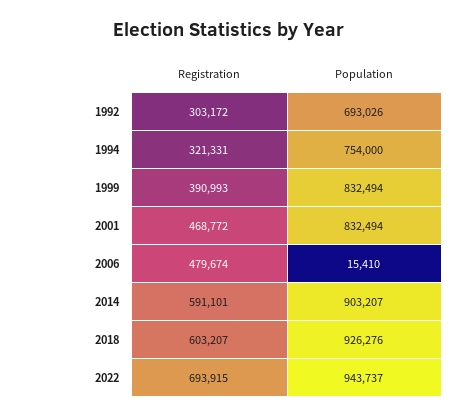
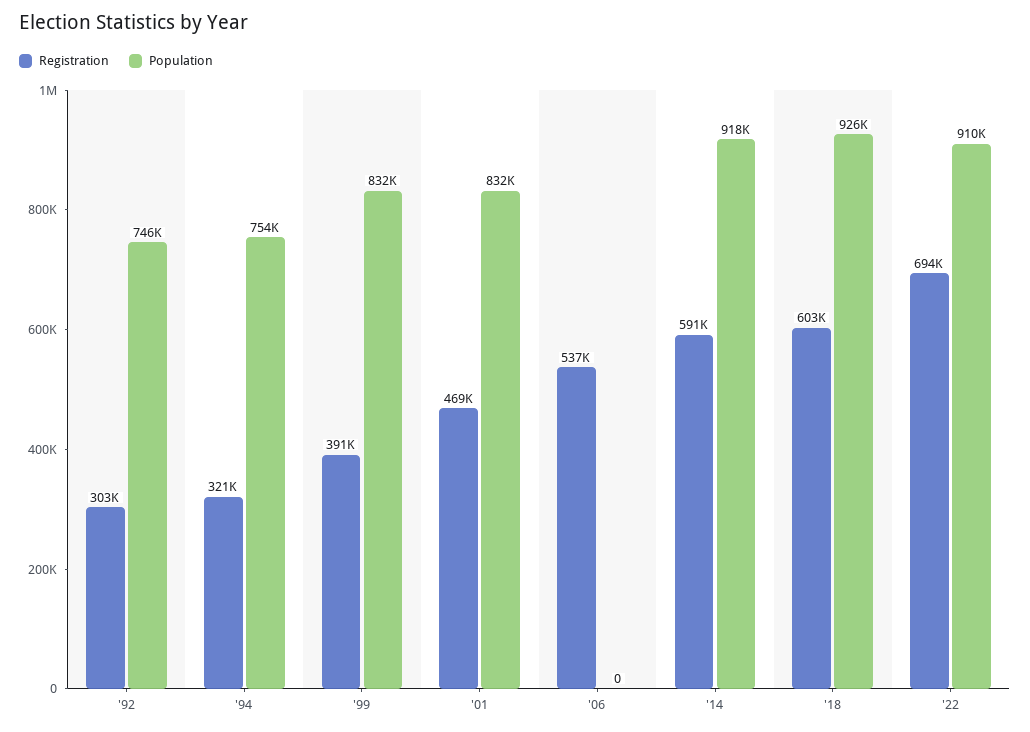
Population, 1992: 693026 -> 746000
Registration, 2006: 479674 -> 537000
Population, 2006: 15410 -> 0
Population, 2014: 903207 -> 918000
Population, 2022: 943737 -> 910000

